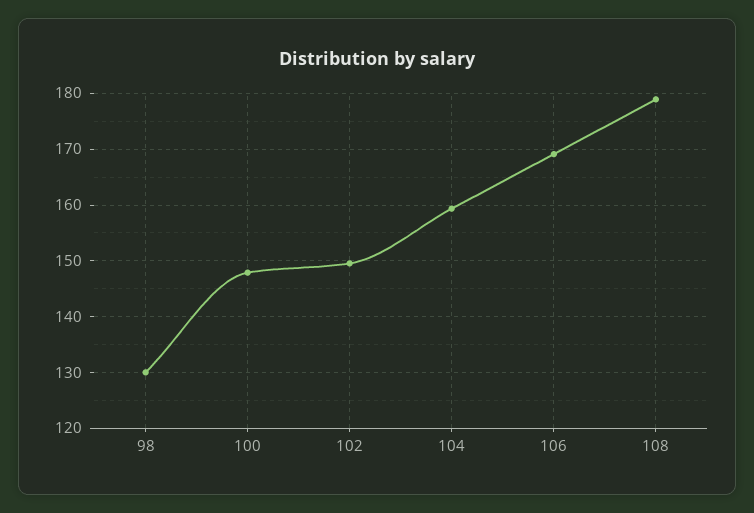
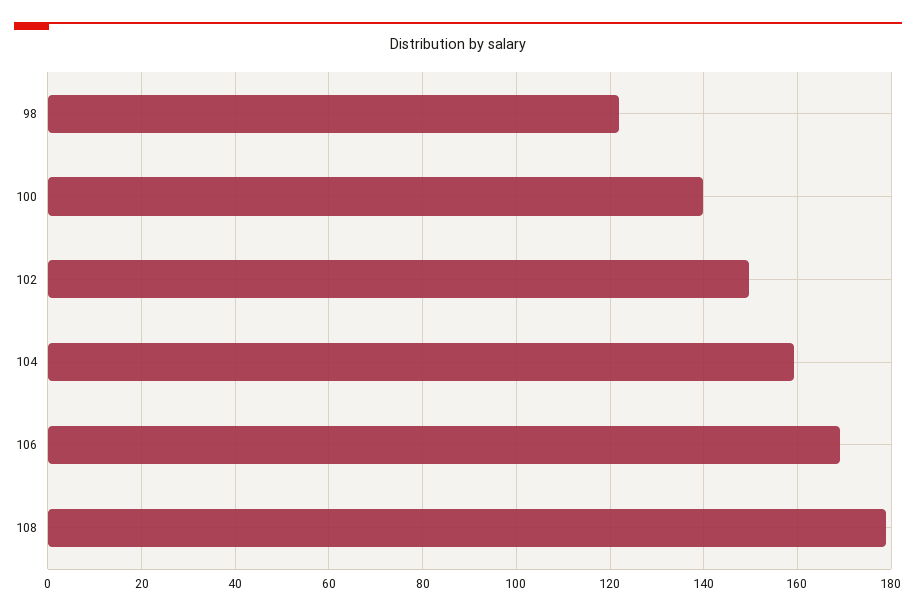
98: 130 -> 122
100: 148 -> 140

